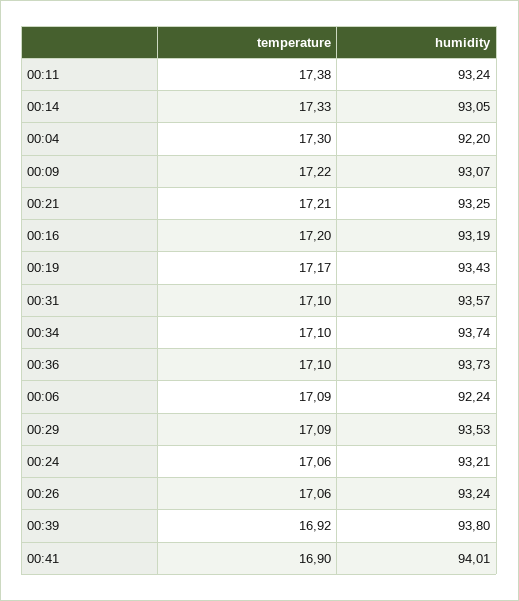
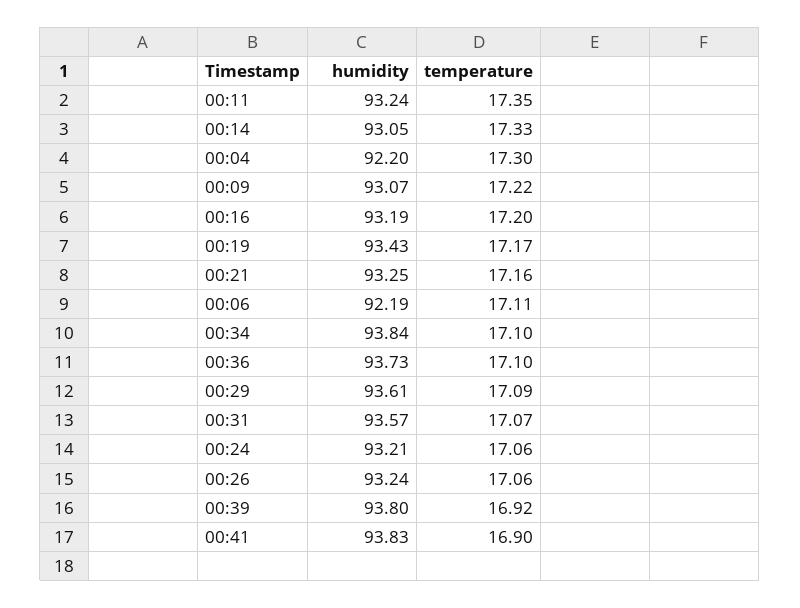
temperature, 00:11: 17.38 -> 17.35
temperature, 00:21: 17.21 -> 17.16
temperature, 00:31: 17.1 -> 17.07
humidity, 00:34: 93.74 -> 93.84
temperature, 00:06: 17.09 -> 17.11
humidity, 00:06: 92.24 -> 92.19
humidity, 00:29: 93.53 -> 93.61
humidity, 00:41: 94.01 -> 93.83

